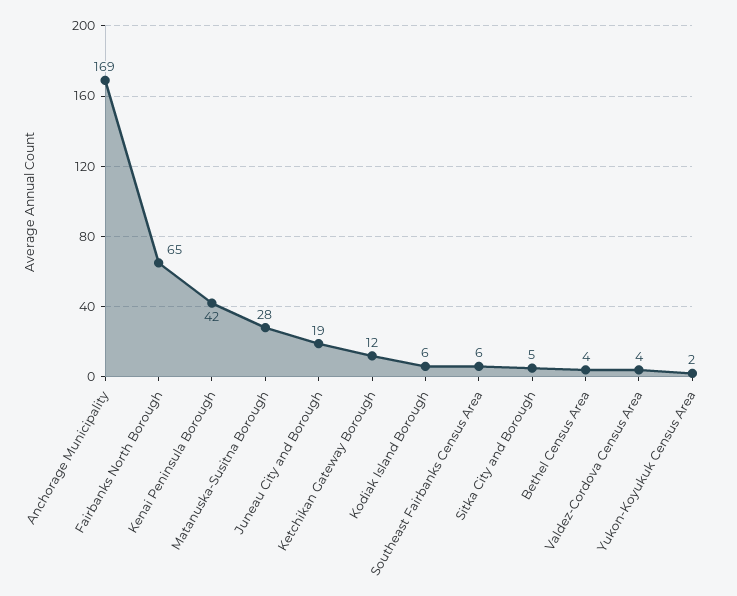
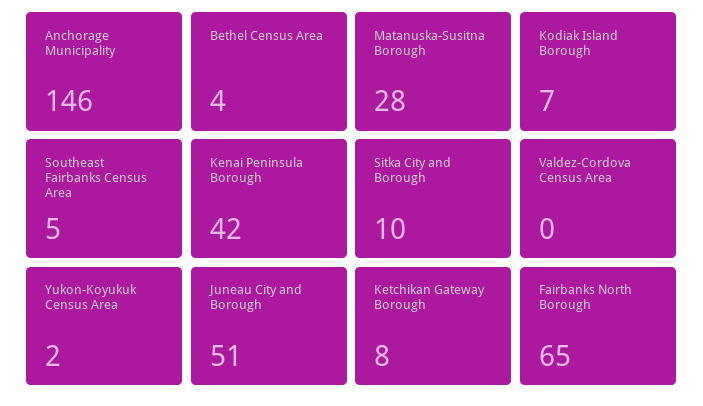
Anchorage Municipality: 169 -> 146
Juneau City and Borough: 19 -> 51
Ketchikan Gateway Borough: 12 -> 8
Kodiak Island Borough: 6 -> 7
Southeast Fairbanks Census Area: 6 -> 5
Sitka City and Borough: 5 -> 10
Valdez-Cordova Census Area: 4 -> 0

